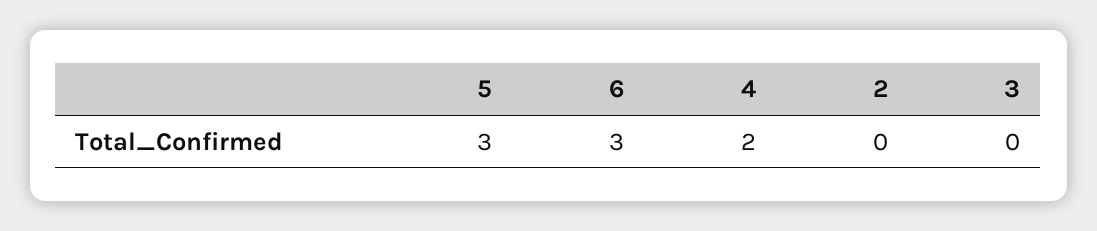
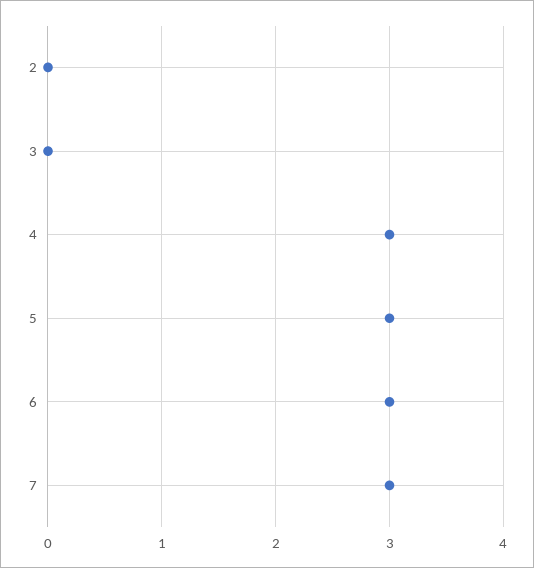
4: 2 -> 3
7: none -> 3

